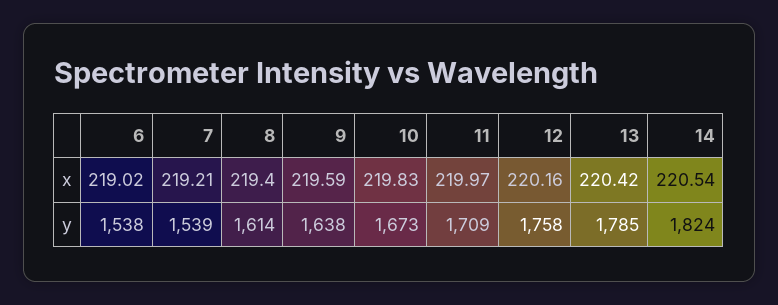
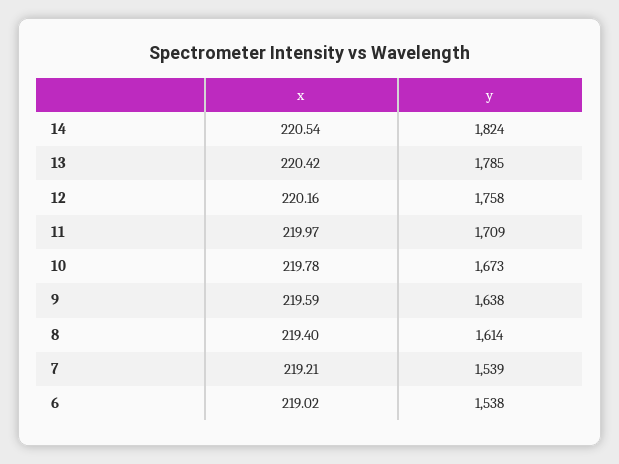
10, x: 219.83 -> 219.78

